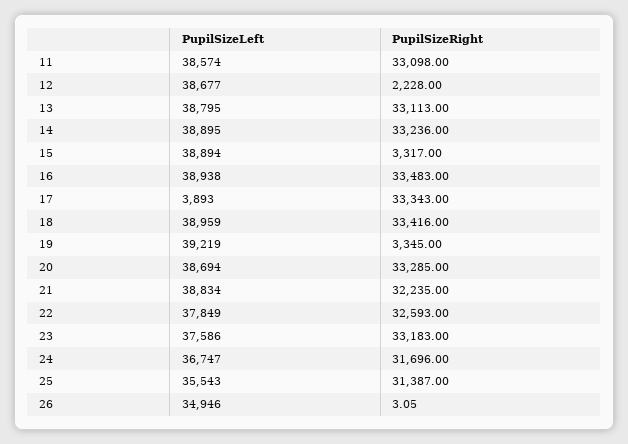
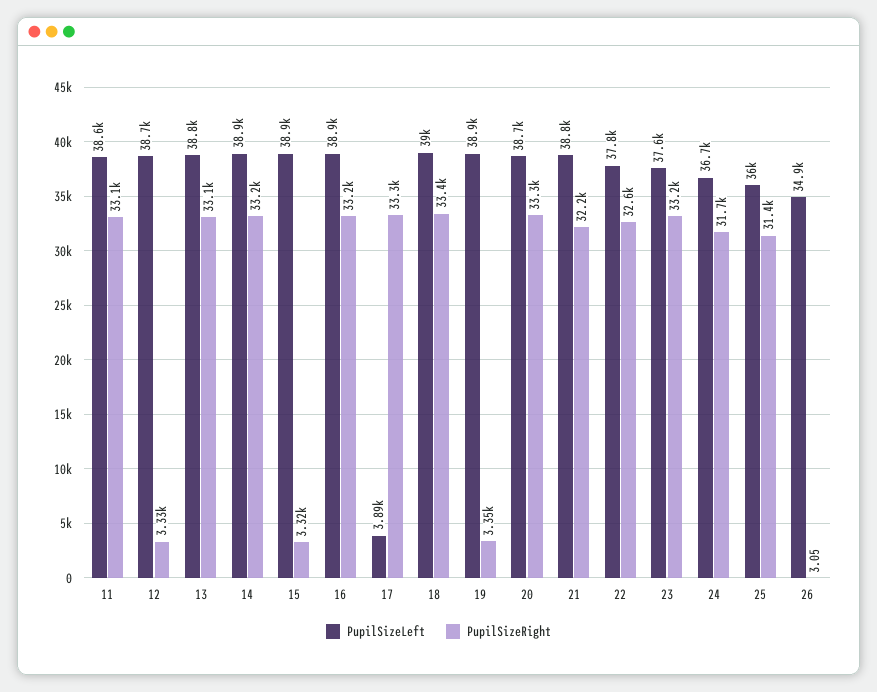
PupilSizeRight, 12: 2228 -> 3330
PupilSizeRight, 16: 33483 -> 33200
PupilSizeLeft, 19: 39219 -> 38900
PupilSizeLeft, 25: 35543 -> 36000

